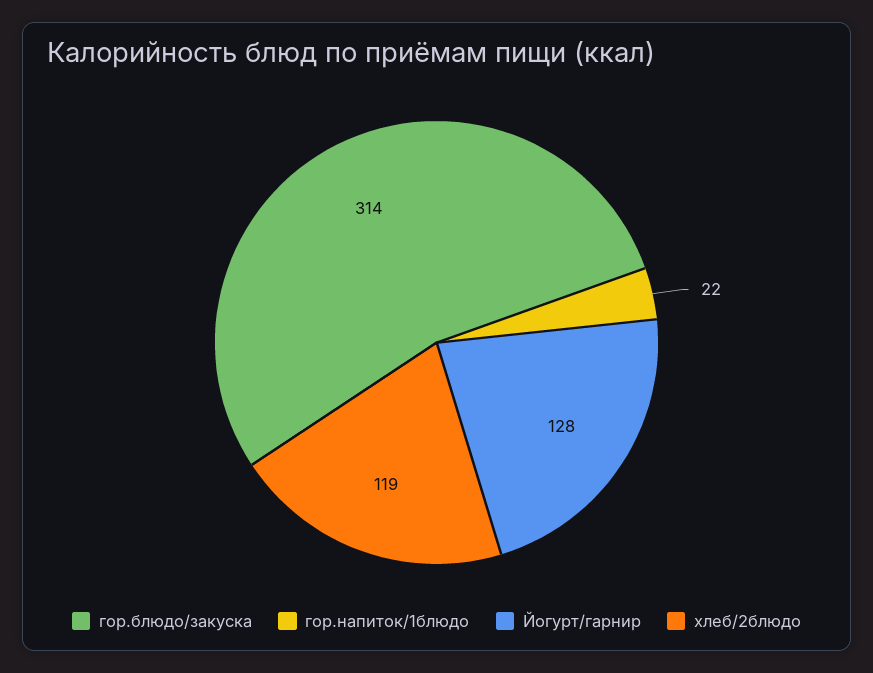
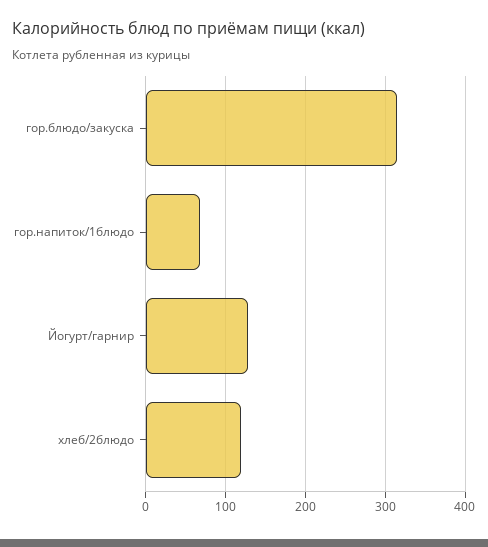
гор.напиток/1блюдо: 22 -> 70

